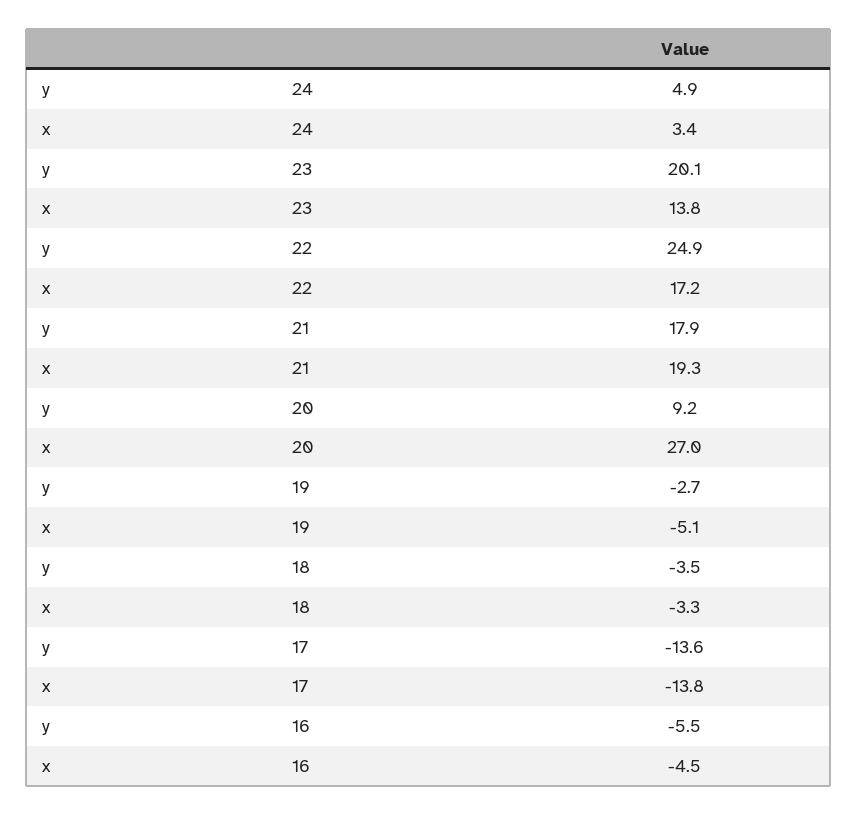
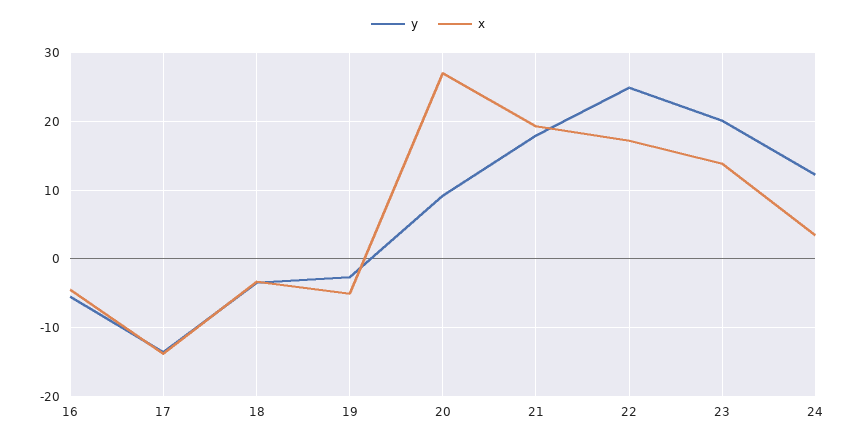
y, 24: 4.9 -> 12

